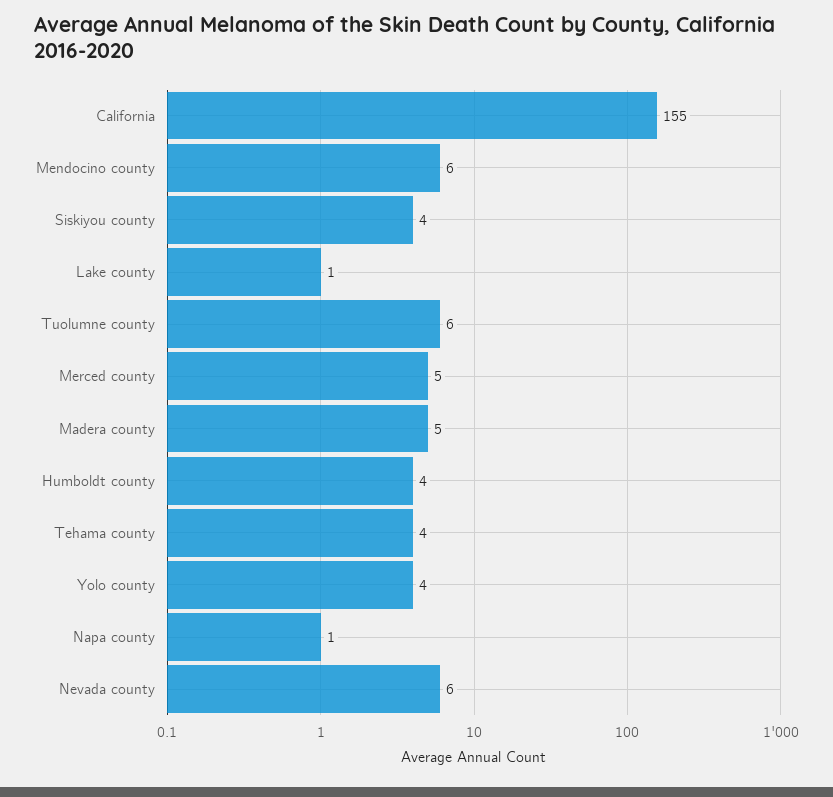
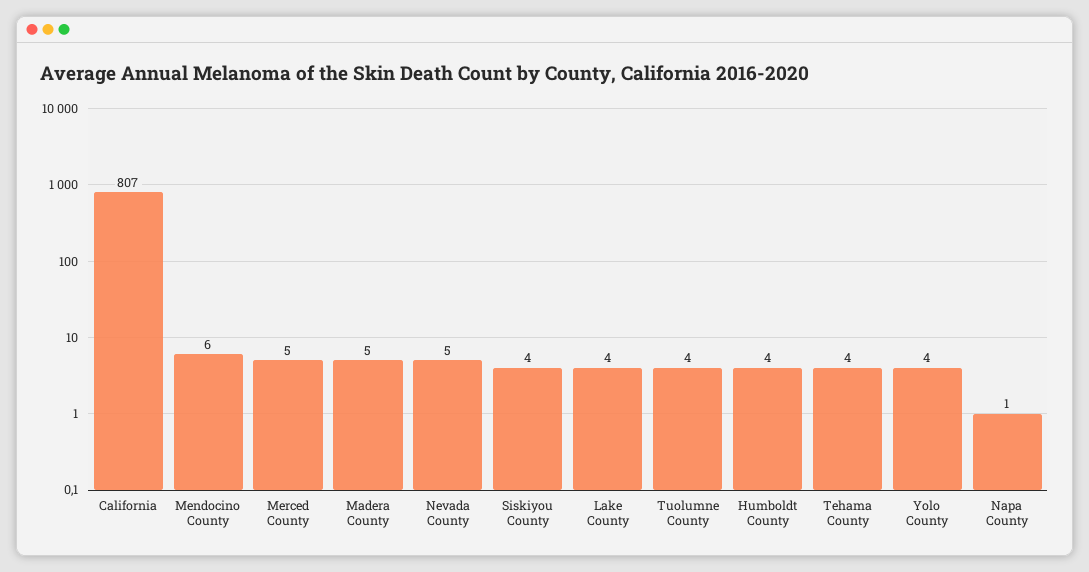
California: 155 -> 807
Lake county: 1 -> 4
Tuolumne county: 6 -> 4
Nevada county: 6 -> 5

